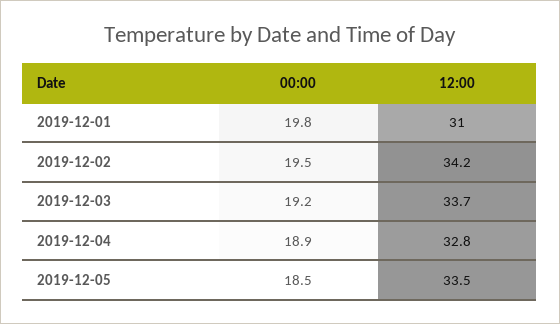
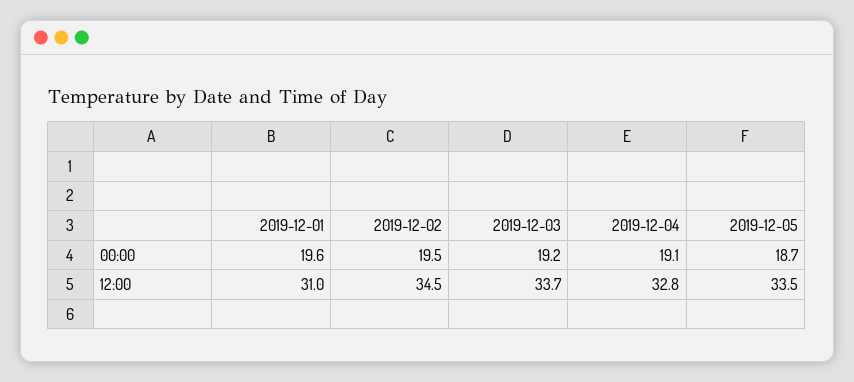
00:00, 2019-12-01: 19.8 -> 19.6
12:00, 2019-12-02: 34.2 -> 34.5
00:00, 2019-12-04: 18.9 -> 19.1
00:00, 2019-12-05: 18.5 -> 18.7

